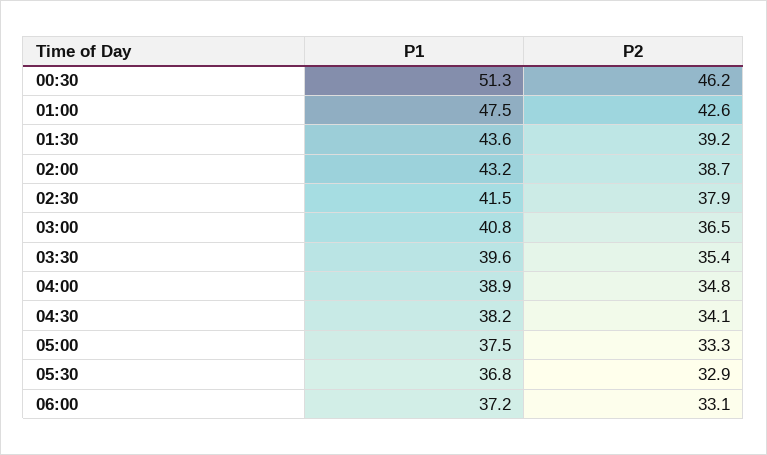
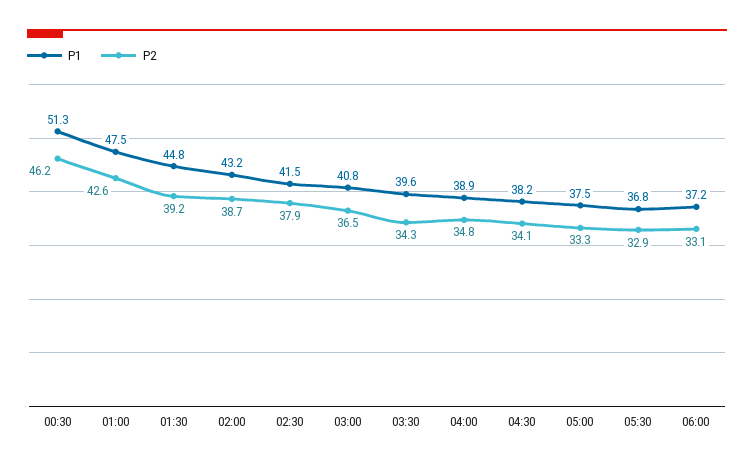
P1, 01:30: 43.6 -> 44.8
P2, 03:30: 35.4 -> 34.3

